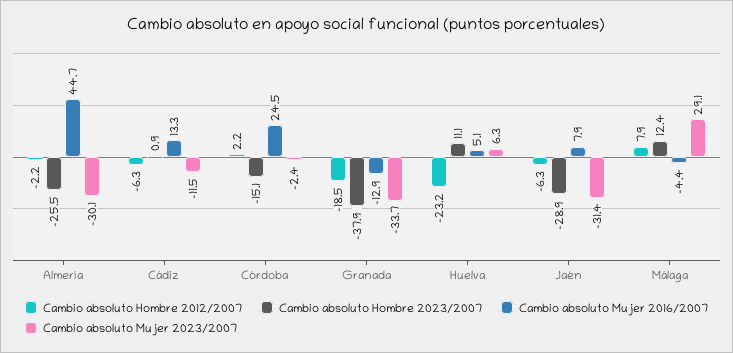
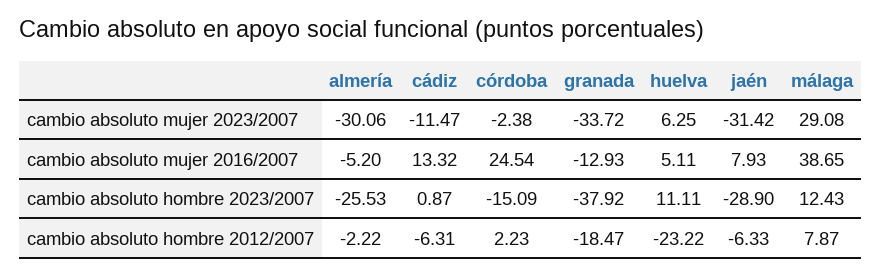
Cambio absoluto Mujer 2016/2007, Almería: 44.7 -> -5.2
Cambio absoluto Mujer 2016/2007, Málaga: -4.4 -> 38.65

